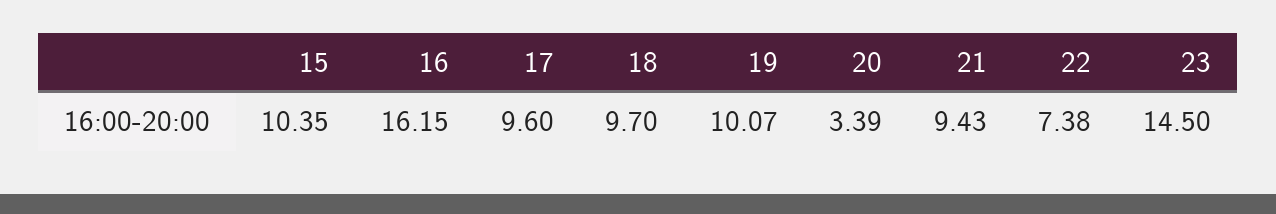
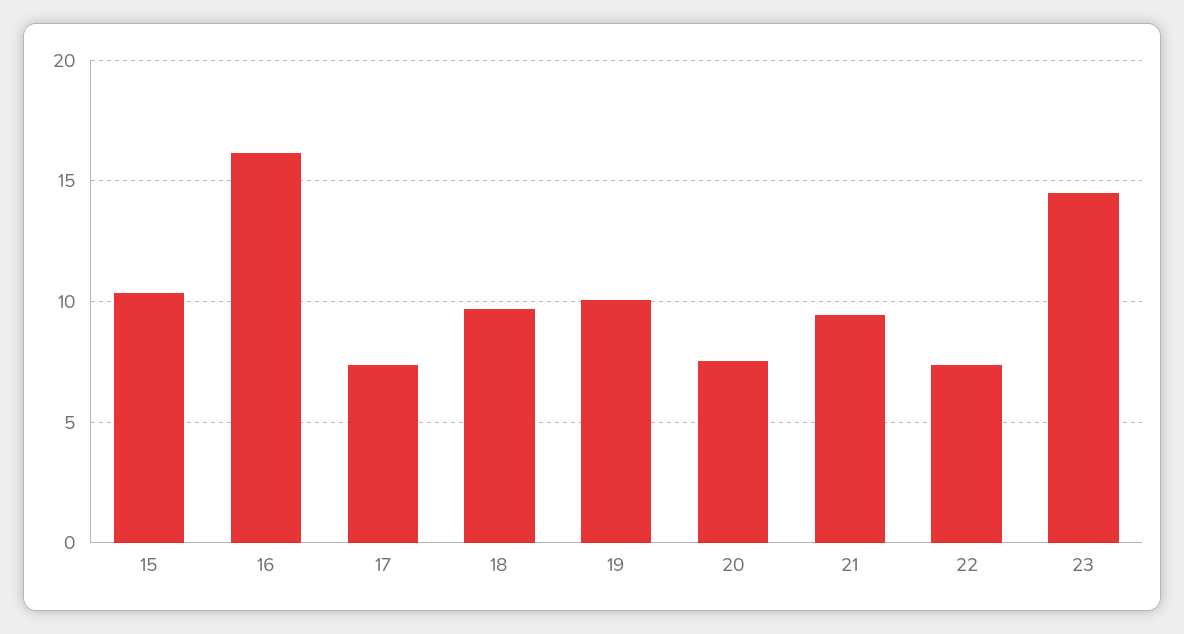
17: 9.6 -> 7.5
20: 3.39 -> 7.5

